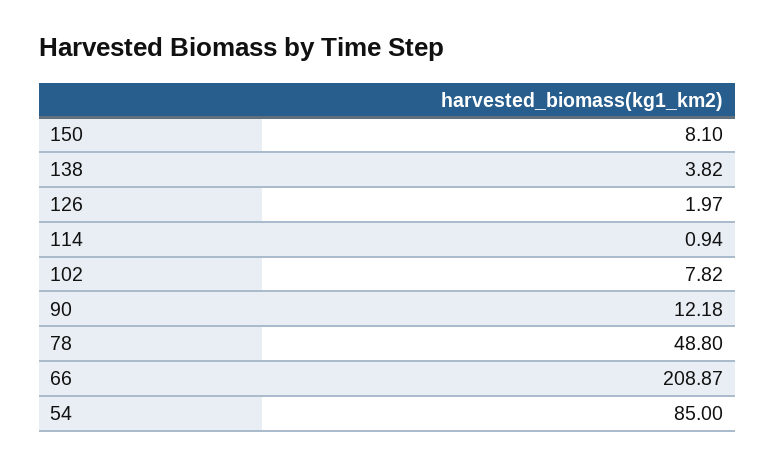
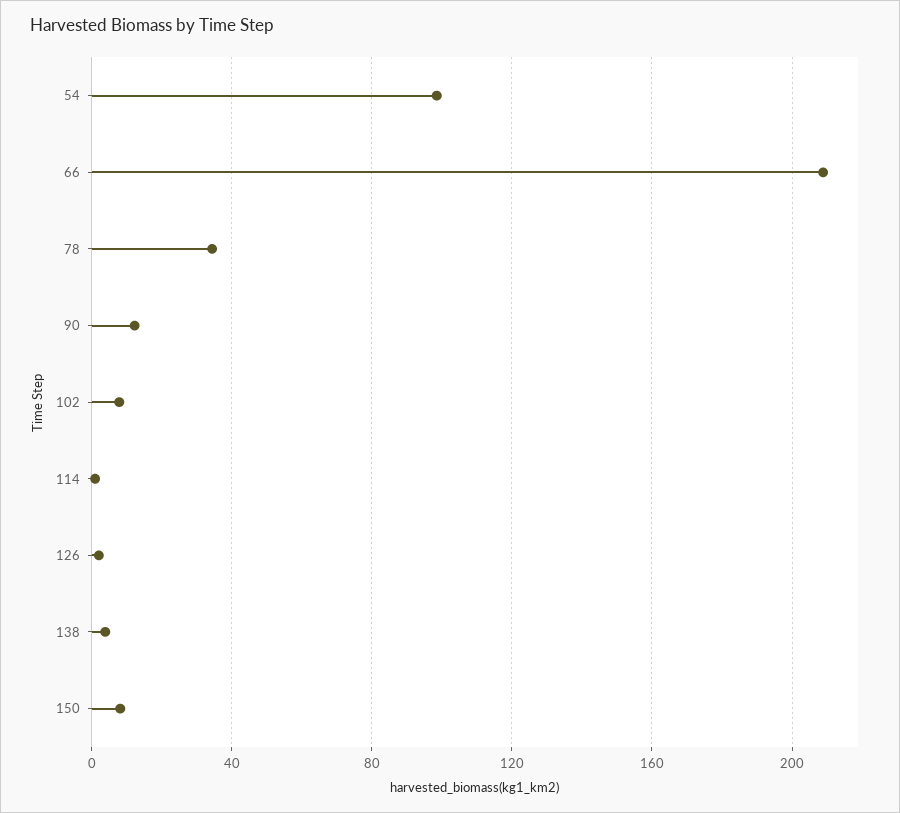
78: 48.8 -> 35
54: 85 -> 100

